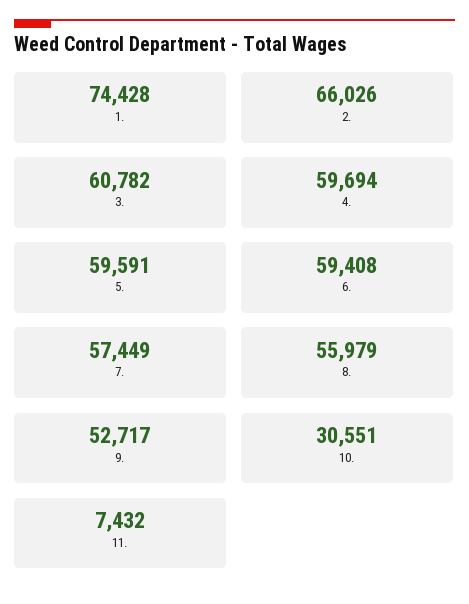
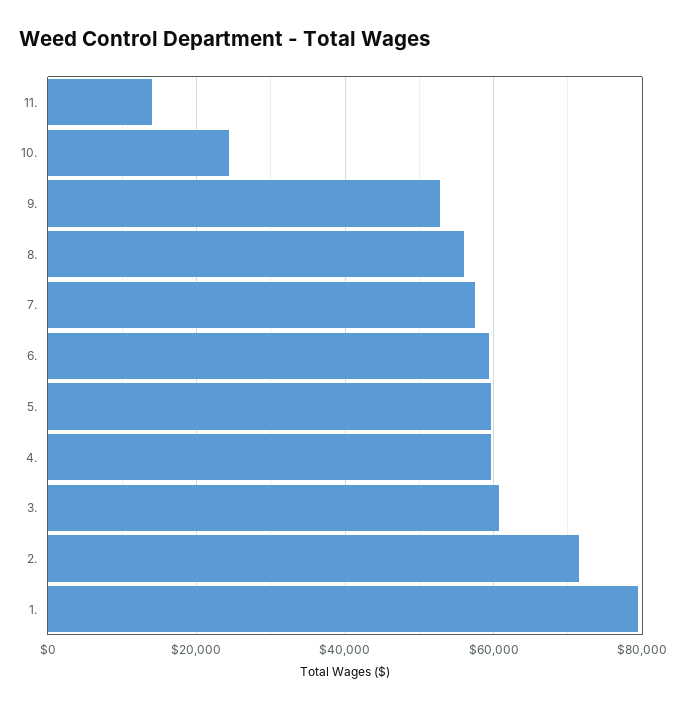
1.: 74428 -> 80000
2.: 66026 -> 72000
10.: 30551 -> 24000
11.: 7432 -> 14000

